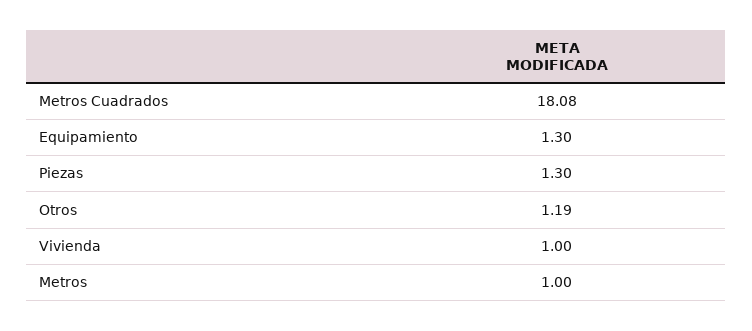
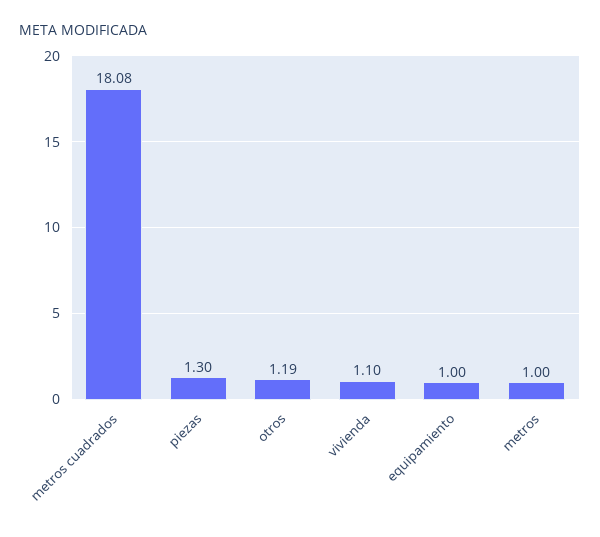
Equipamiento: 1.3 -> 1
Vivienda: 1 -> 1.1

